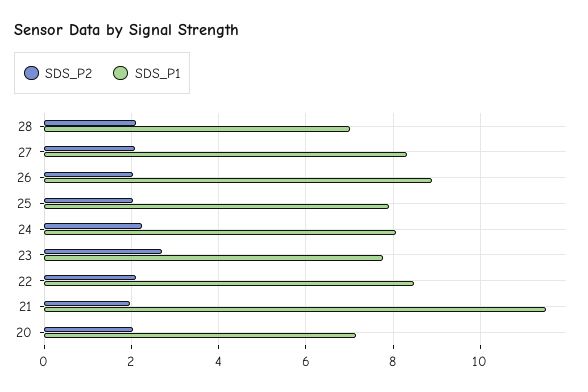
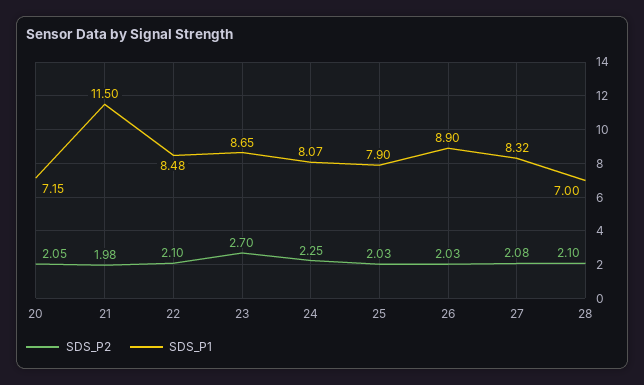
SDS_P1, 23: 7.8 -> 8.65

